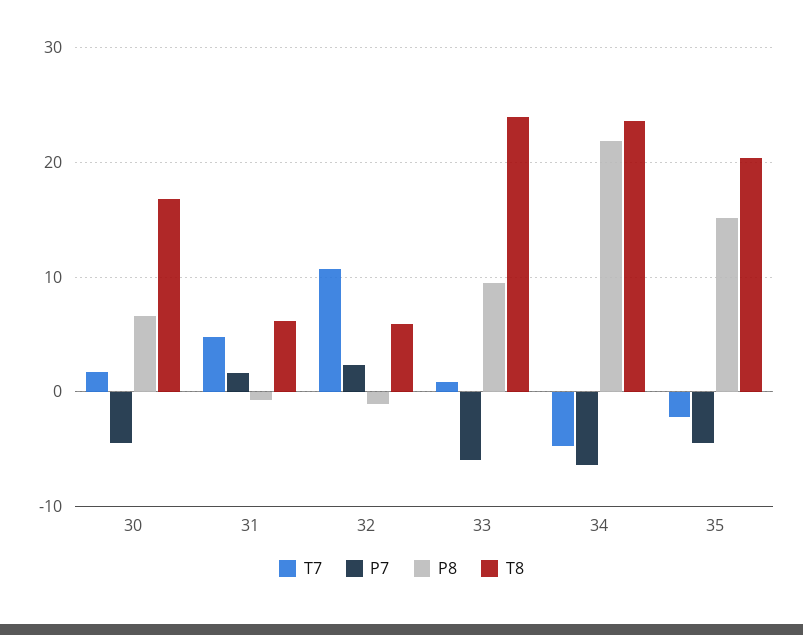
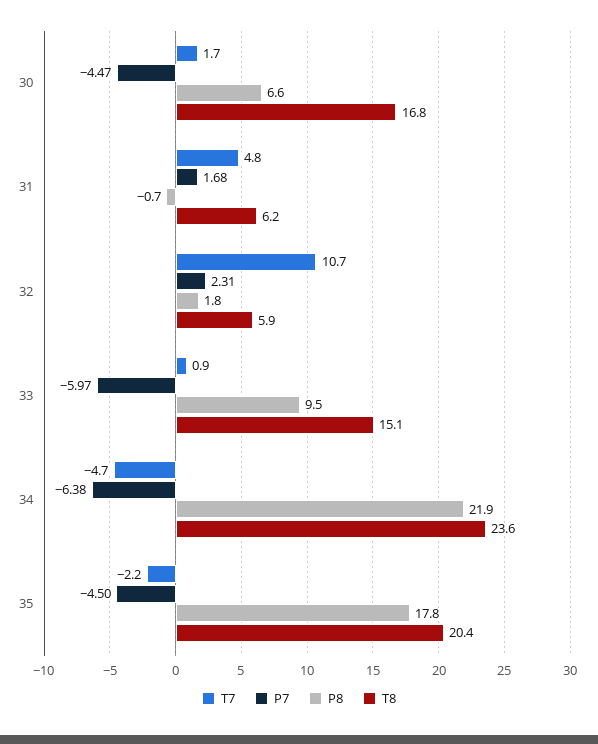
P8, 32: -1 -> 1.8
T8, 33: 24 -> 15.1
P8, 35: 15 -> 17.8

